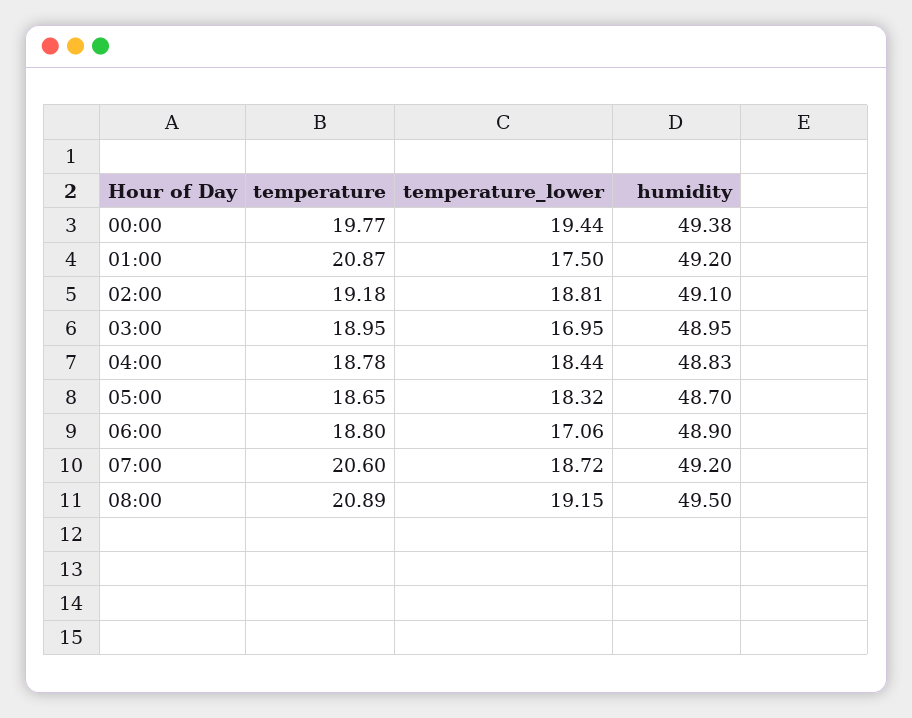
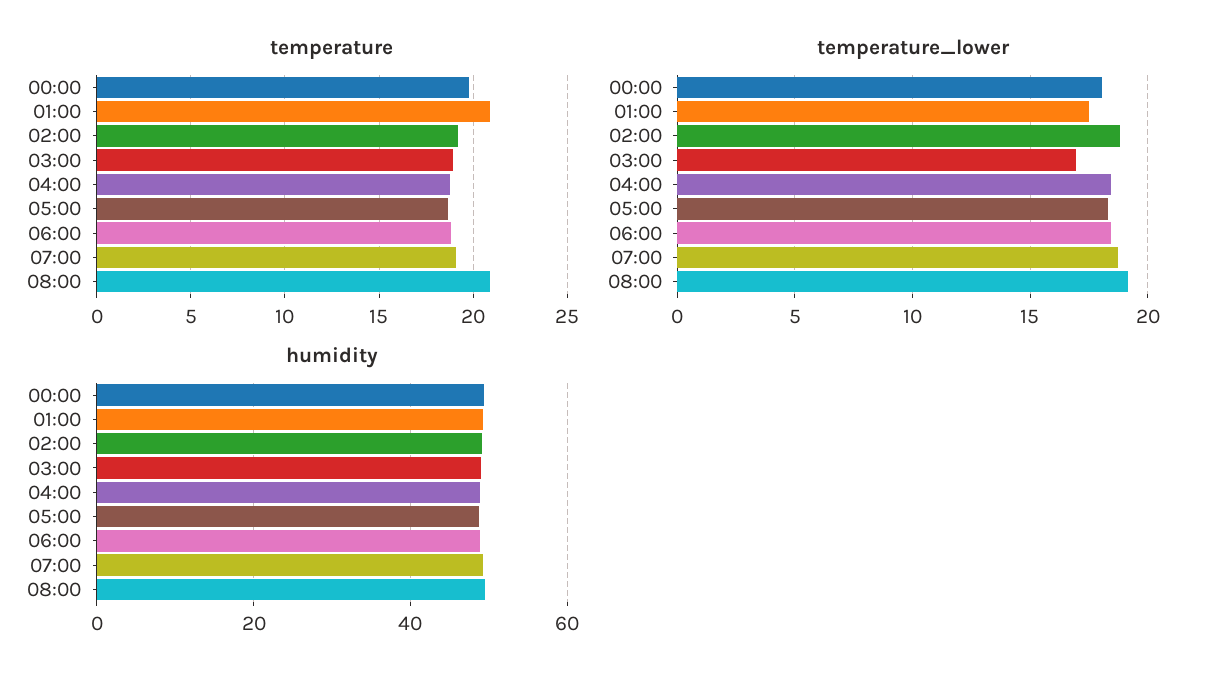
temperature_lower, 00:00: 19.44 -> 18
temperature_lower, 06:00: 17.06 -> 18.5
temperature, 07:00: 20.6 -> 19

